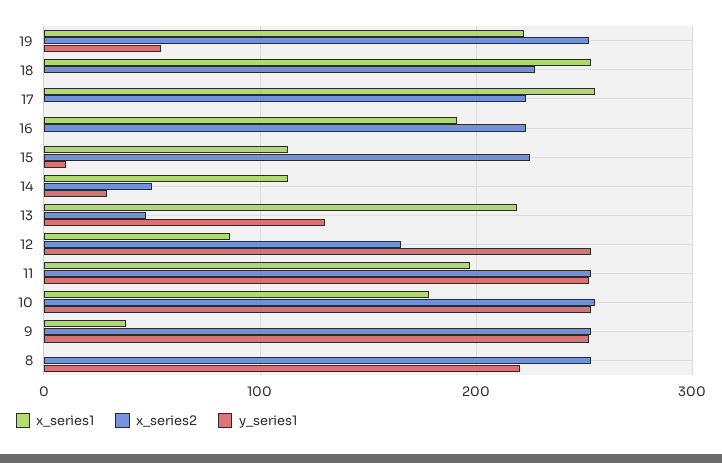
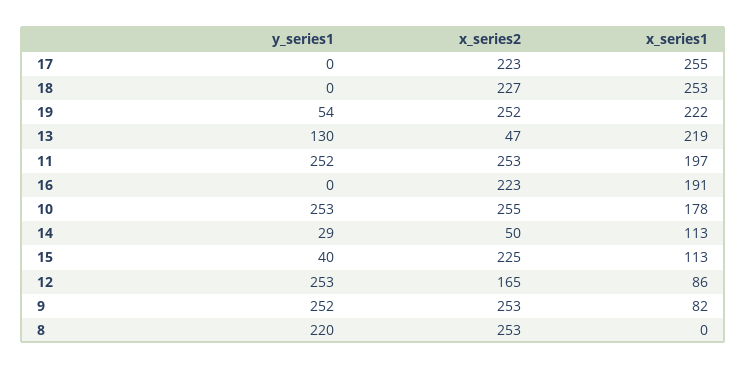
y_series1, 15: 10 -> 40
x_series1, 9: 40 -> 82

